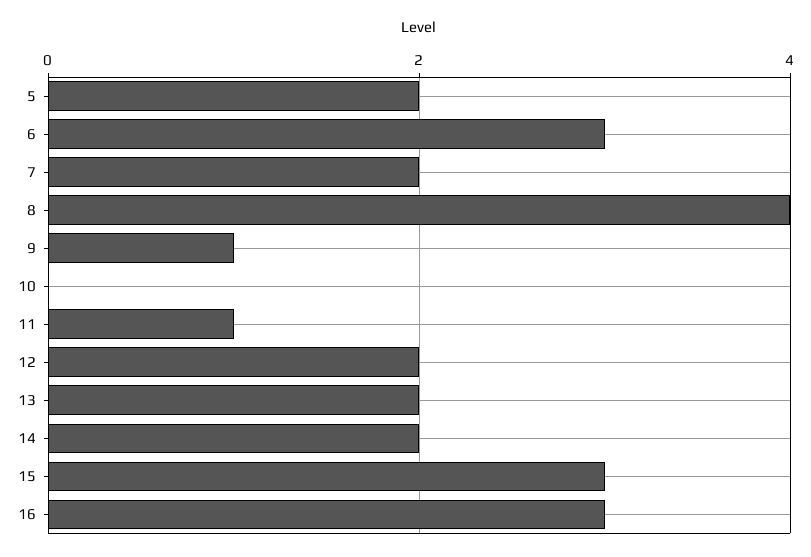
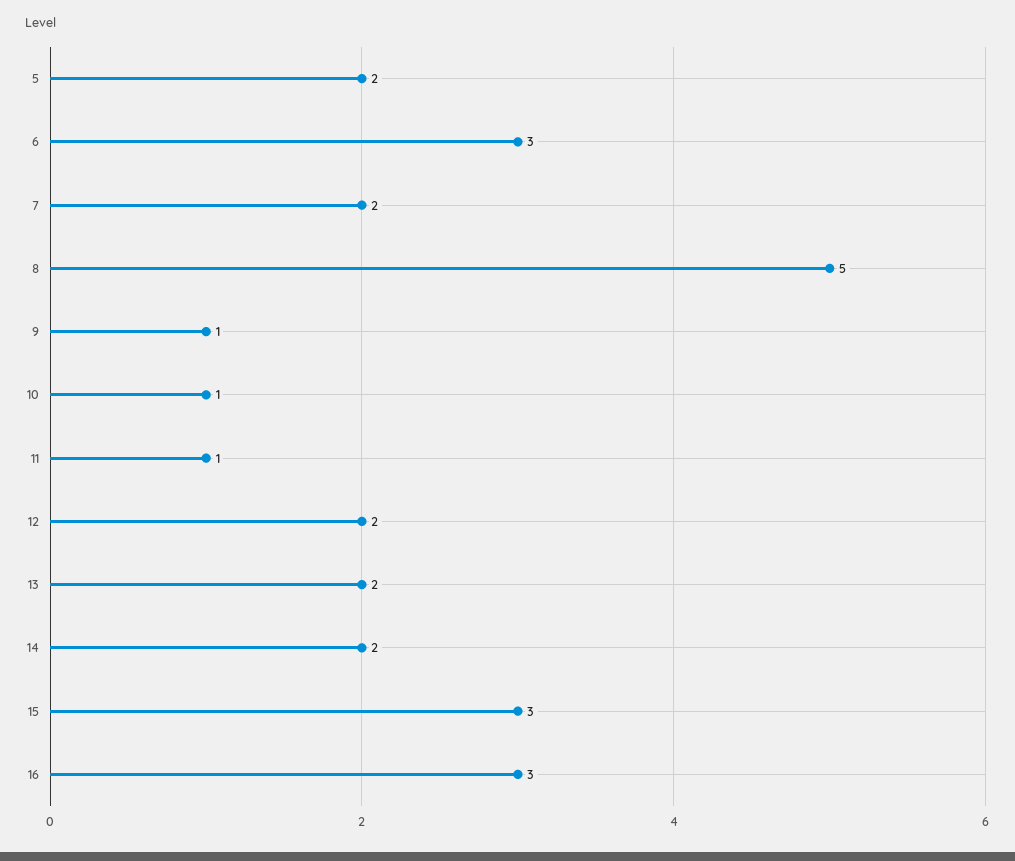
8: 4 -> 5
10: 0 -> 1

